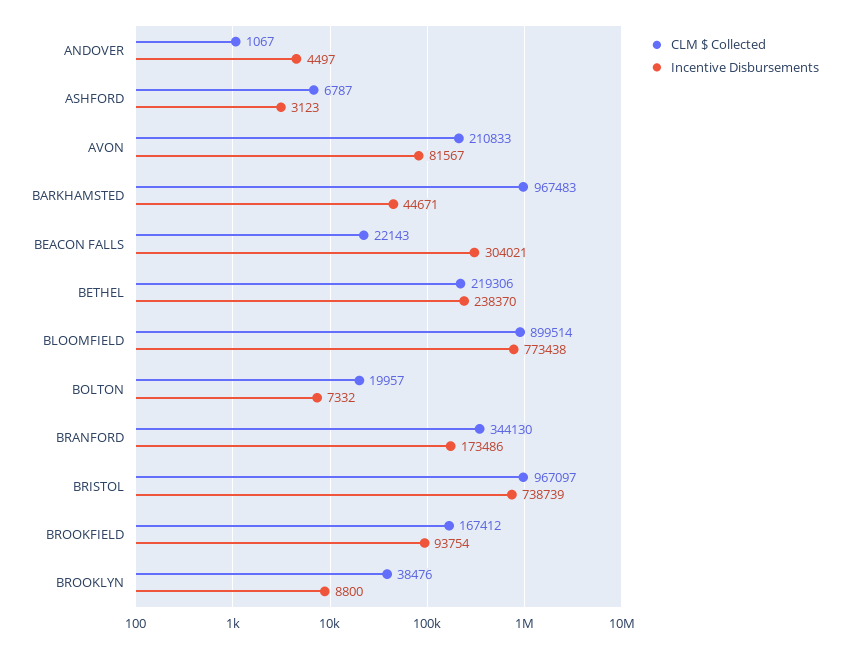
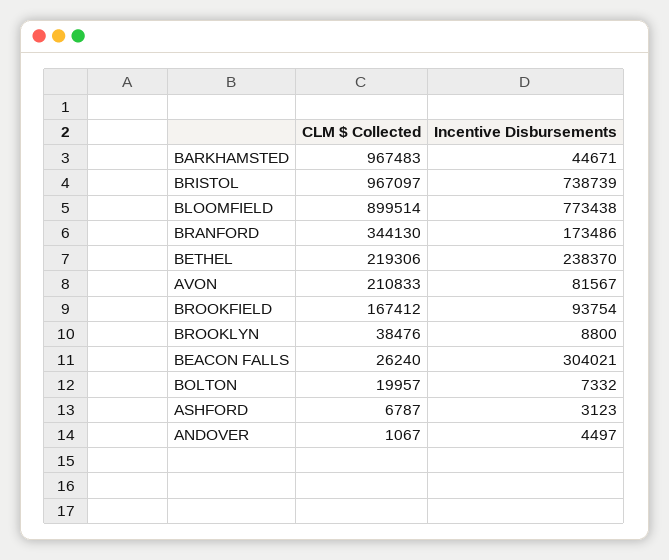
CLM $ Collected, BEACON FALLS: 22143 -> 26240

